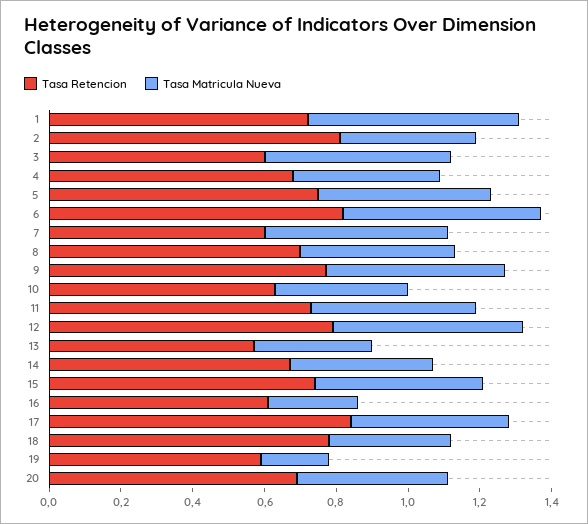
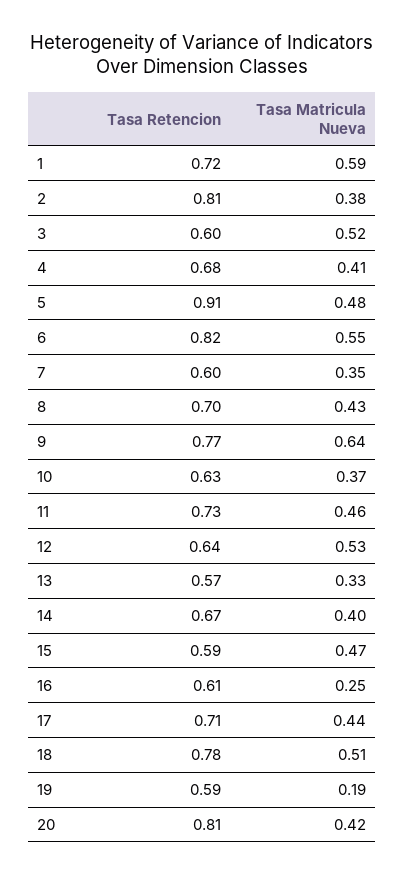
Tasa Retencion, 5: 0.75 -> 0.91
Tasa Matricula Nueva, 7: 0.5 -> 0.35
Tasa Matricula Nueva, 9: 0.5 -> 0.64
Tasa Retencion, 12: 0.8 -> 0.64
Tasa Retencion, 15: 0.75 -> 0.59
Tasa Retencion, 17: 0.85 -> 0.71
Tasa Matricula Nueva, 18: 0.35 -> 0.51
Tasa Retencion, 20: 0.7 -> 0.81

